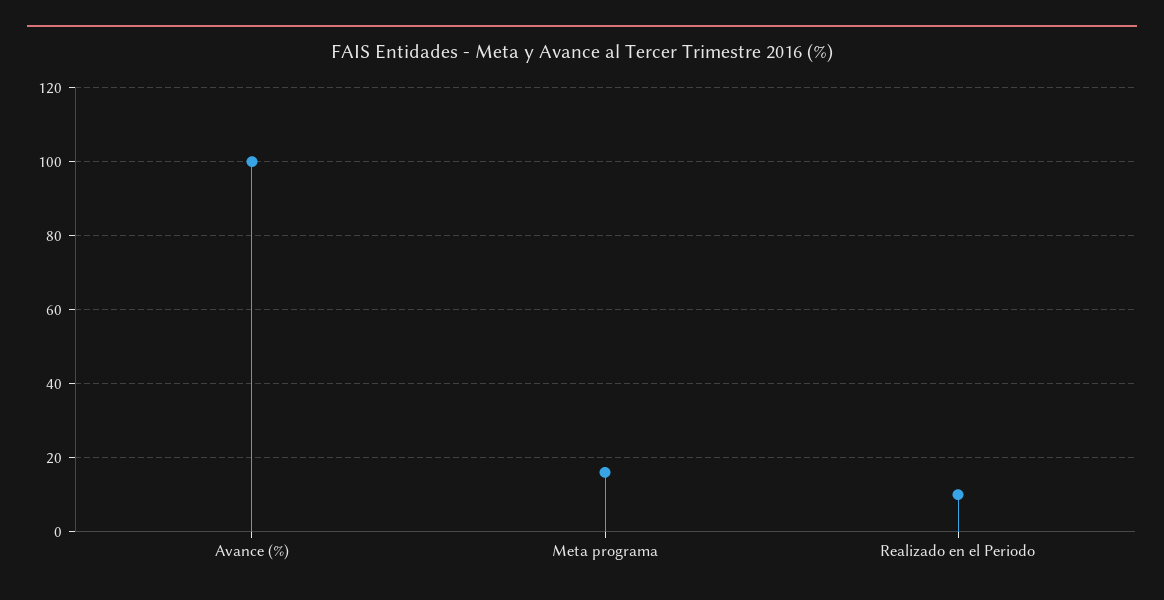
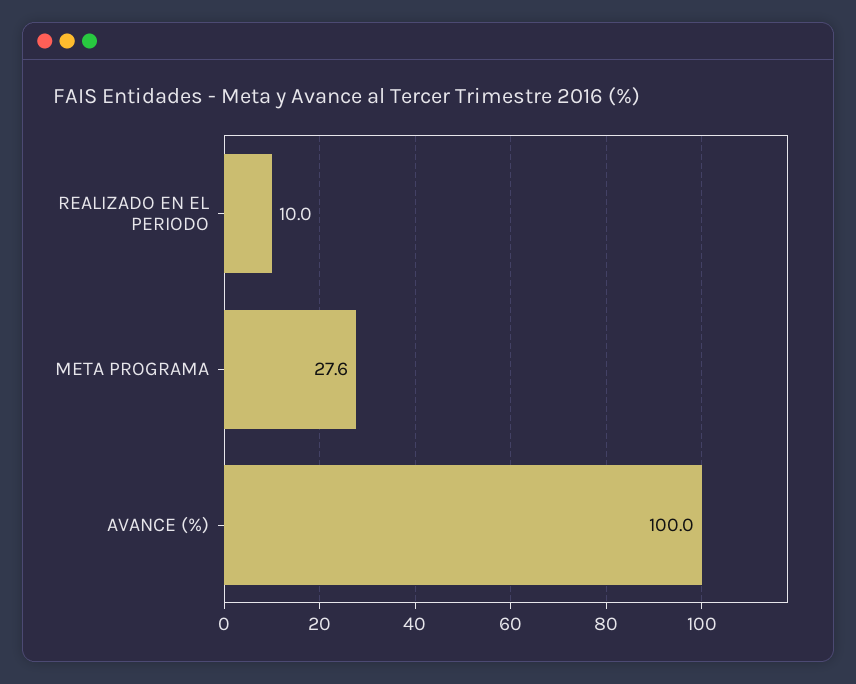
Meta programa: 16 -> 27.6

